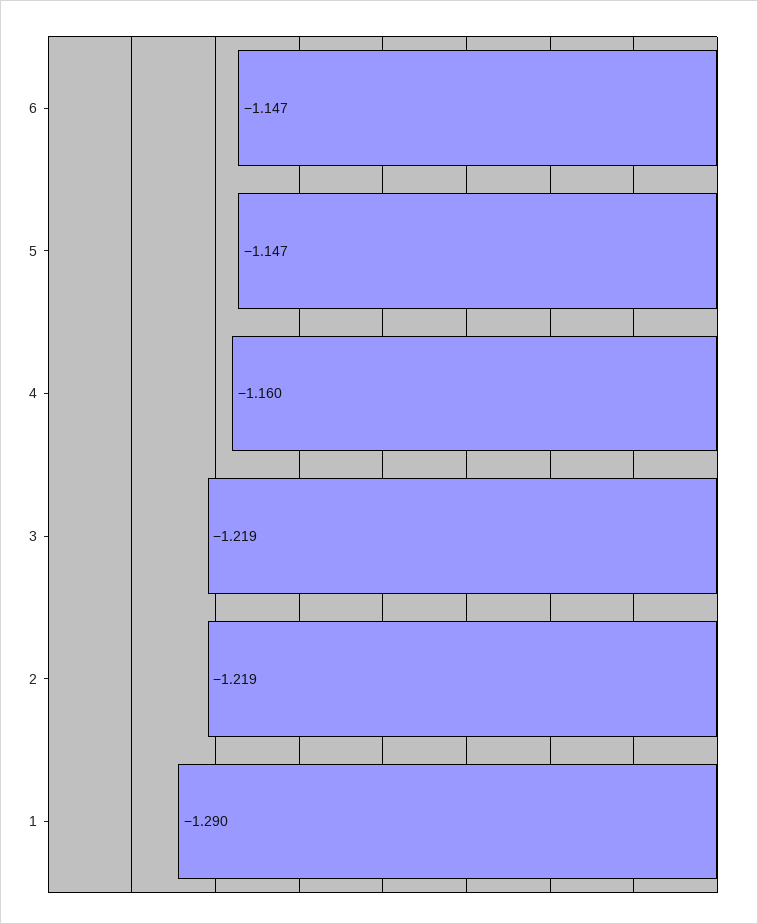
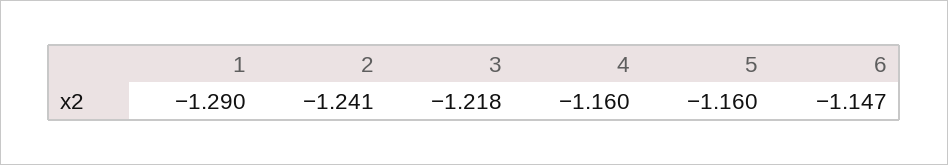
5: -1.147 -> -1.16
3: -1.219 -> -1.218
2: -1.219 -> -1.241

